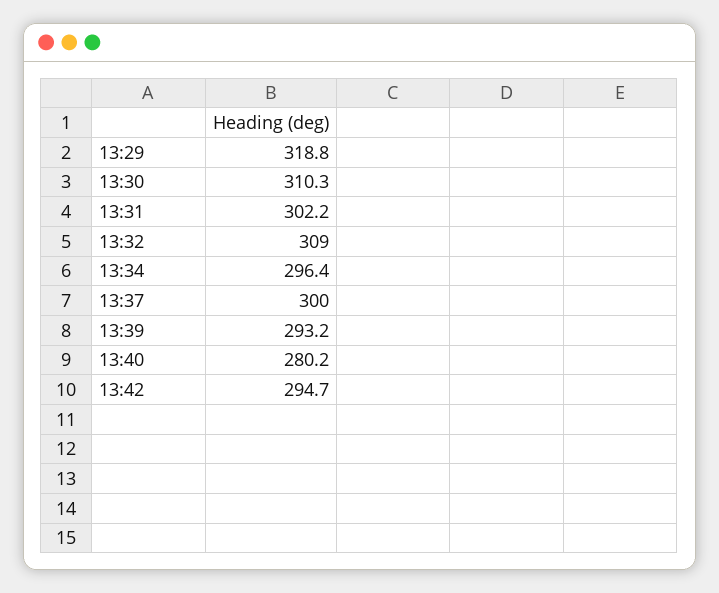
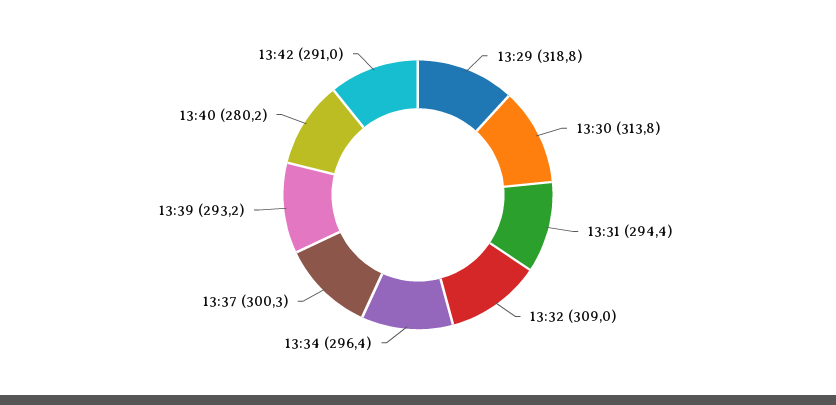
13:30: 310.3 -> 313.8
13:31: 302.2 -> 294.4
13:37: 300 -> 300.3
13:42: 294.7 -> 291

